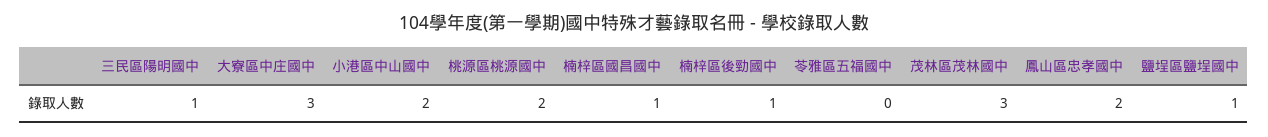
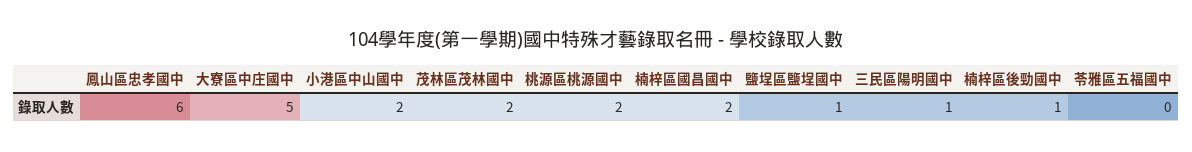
大寮區中庄國中: 3 -> 5
楠梓區國昌國中: 1 -> 2
茂林區茂林國中: 3 -> 2
鳳山區忠孝國中: 2 -> 6

